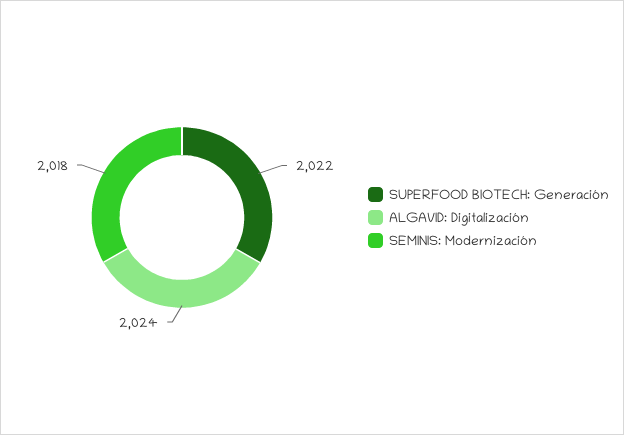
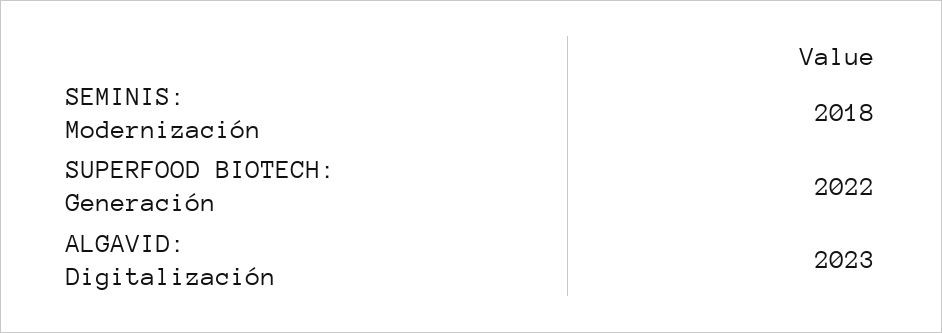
ALGAVID: Digitalización: 2024 -> 2023

